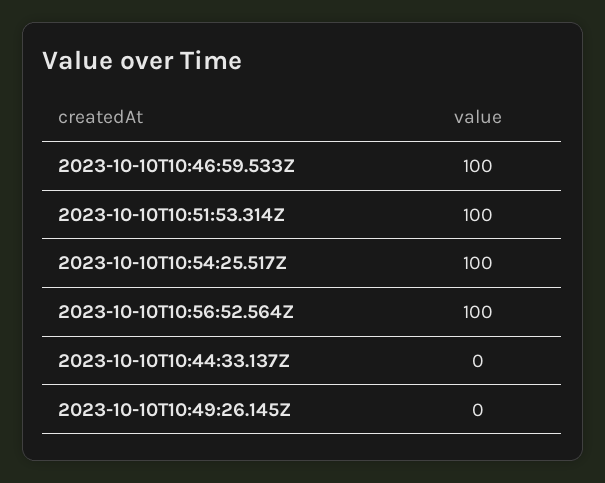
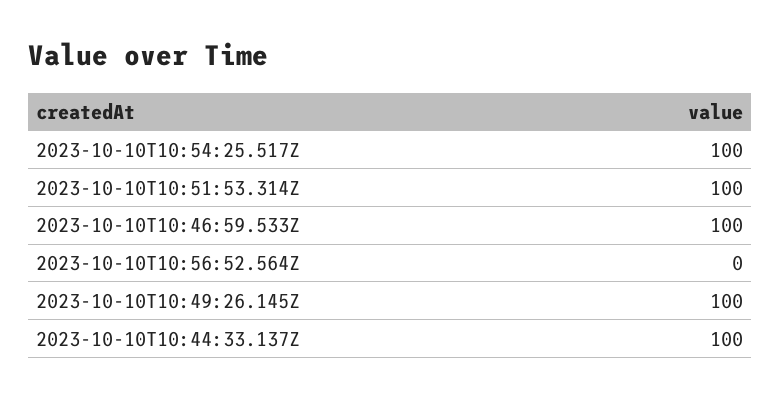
2023-10-10T10:56:52.564Z: 100 -> 0
2023-10-10T10:44:33.137Z: 0 -> 100
2023-10-10T10:49:26.145Z: 0 -> 100

